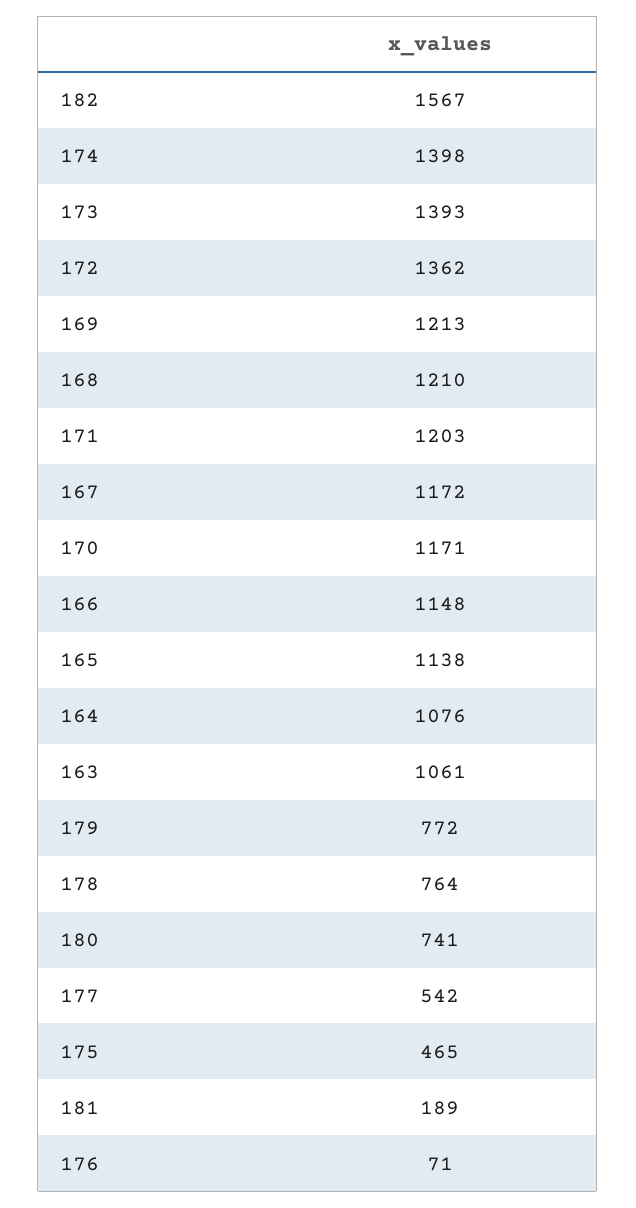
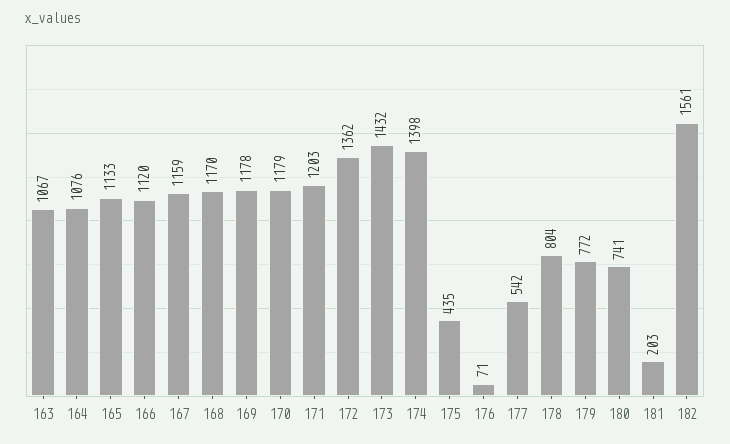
182: 1567 -> 1561
173: 1393 -> 1432
169: 1213 -> 1178
168: 1210 -> 1170
167: 1172 -> 1159
170: 1171 -> 1179
166: 1148 -> 1120
165: 1138 -> 1133
163: 1061 -> 1067
178: 764 -> 804
175: 465 -> 435
181: 189 -> 203

